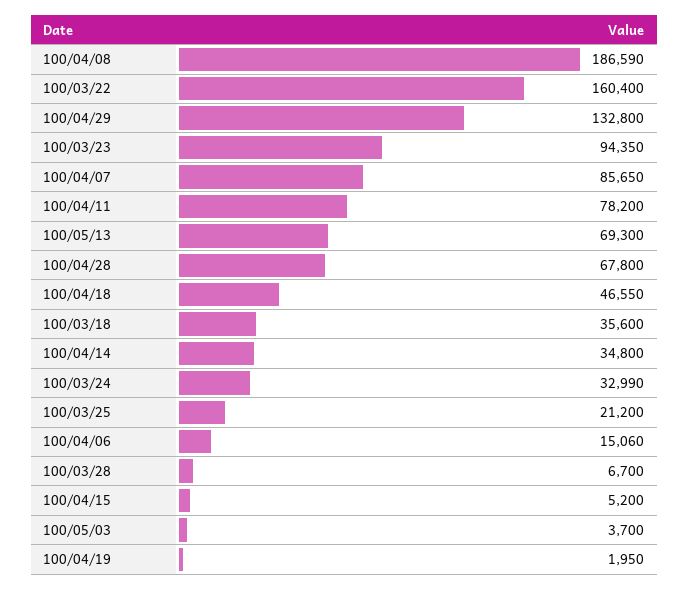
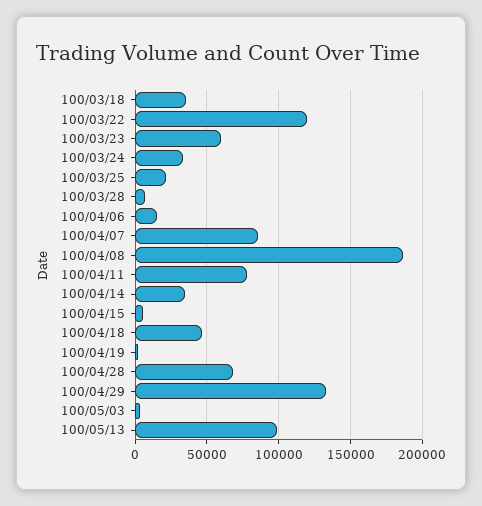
100/03/22: 160400 -> 120000
100/03/23: 94350 -> 60000
100/05/13: 69300 -> 100000

